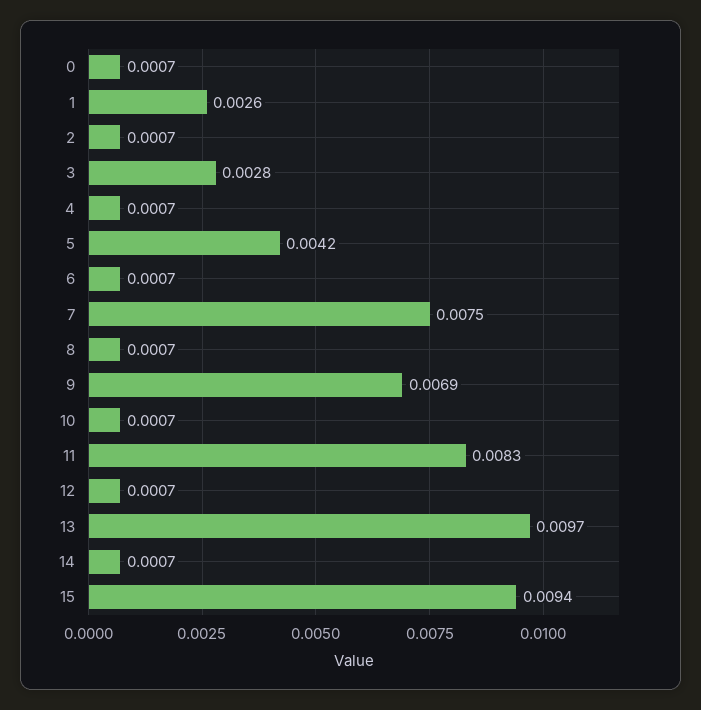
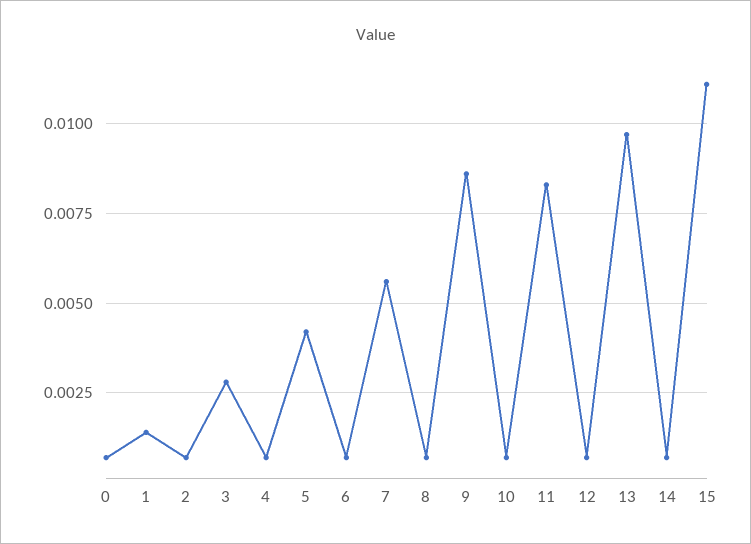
1: 0.0026 -> 0.0015
7: 0.0075 -> 0.0055
9: 0.0069 -> 0.0085
15: 0.0094 -> 0.011

